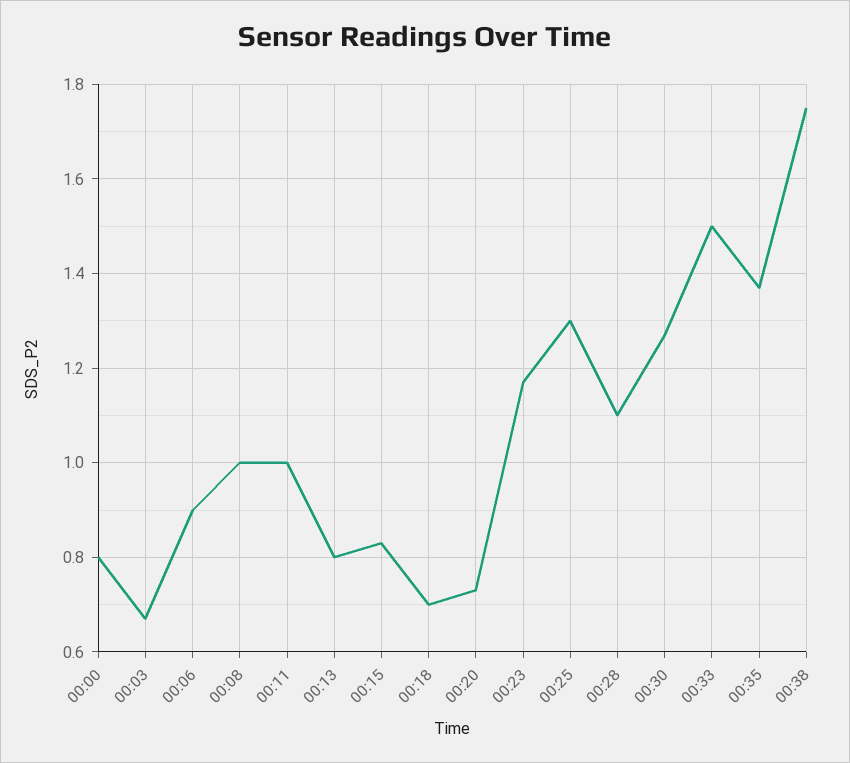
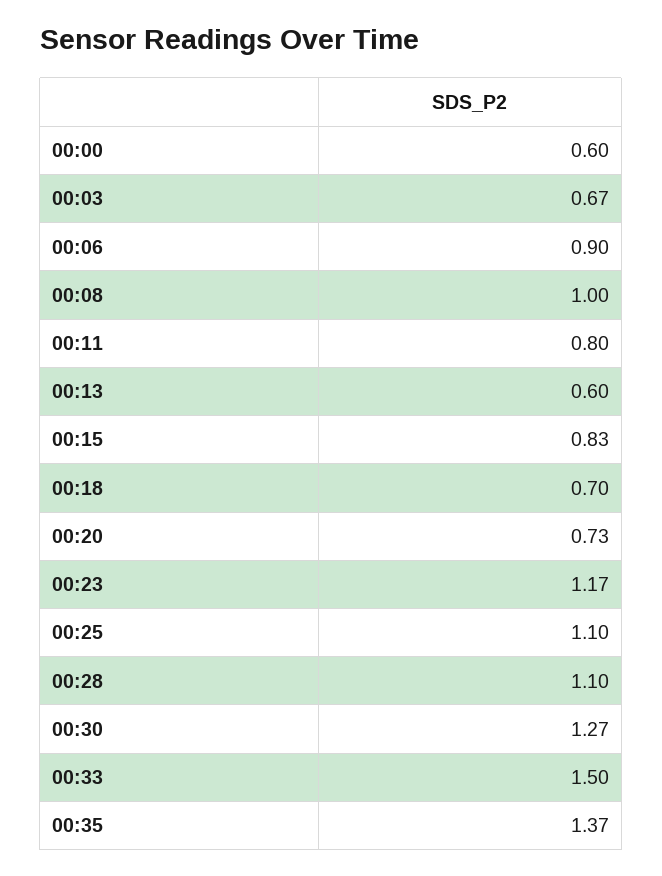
00:00: 0.8 -> 0.6
00:11: 1 -> 0.8
00:13: 0.8 -> 0.6
00:25: 1.3 -> 1.1
00:38: 1.75 -> none

